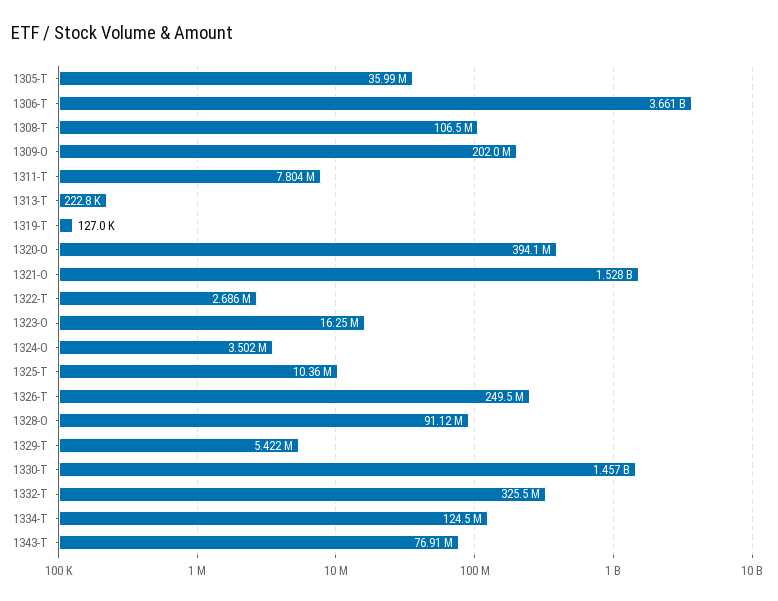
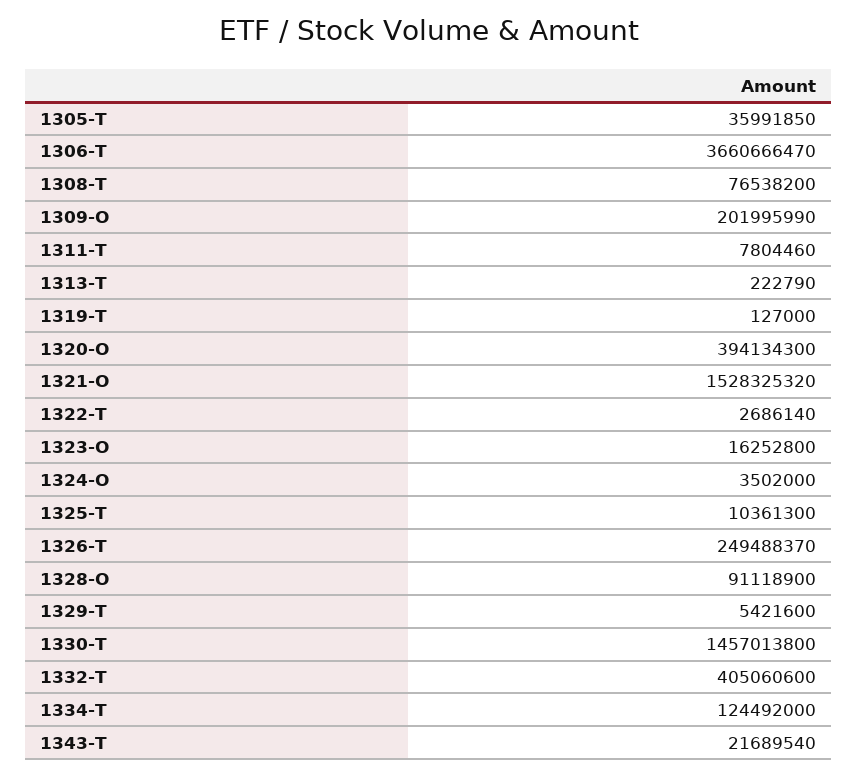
1308-T: 106500000 -> 76538200
1332-T: 325500000 -> 405060600
1343-T: 76910000 -> 21689540

